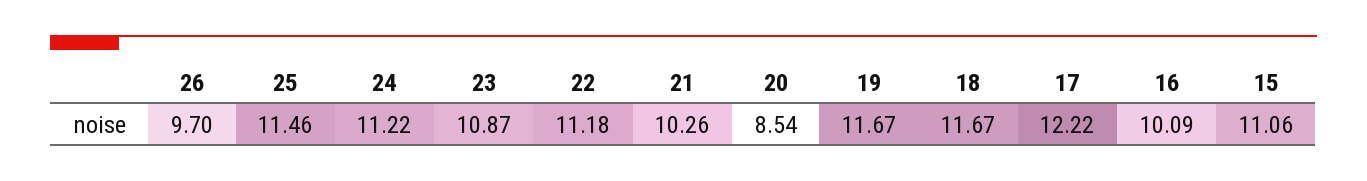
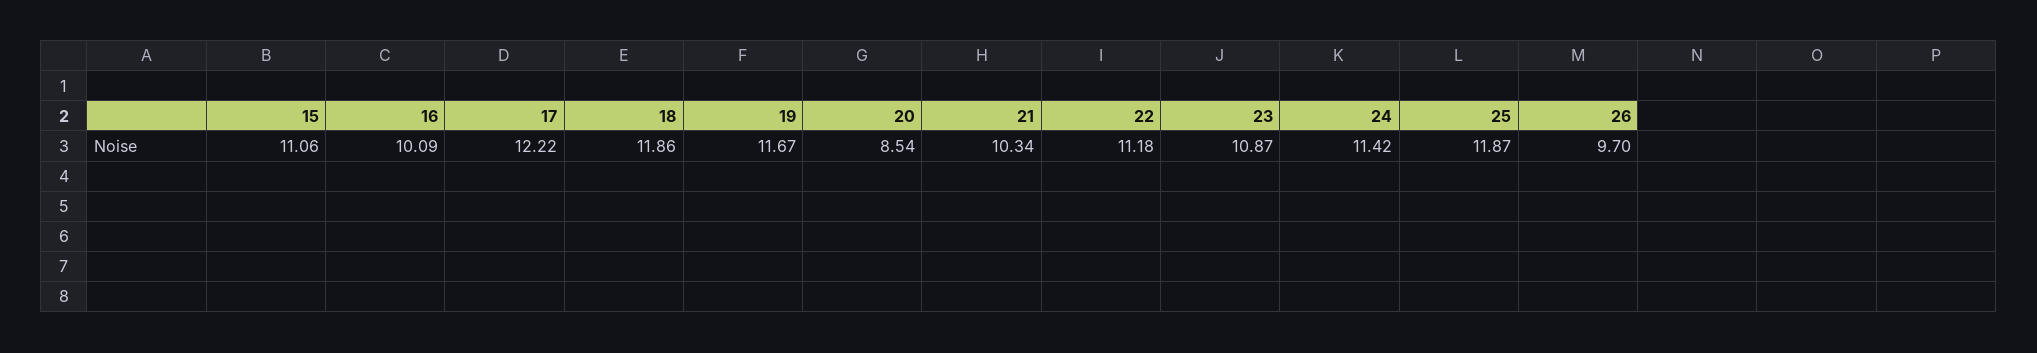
25: 11.46 -> 11.87
24: 11.22 -> 11.42
21: 10.26 -> 10.34
18: 11.67 -> 11.86

